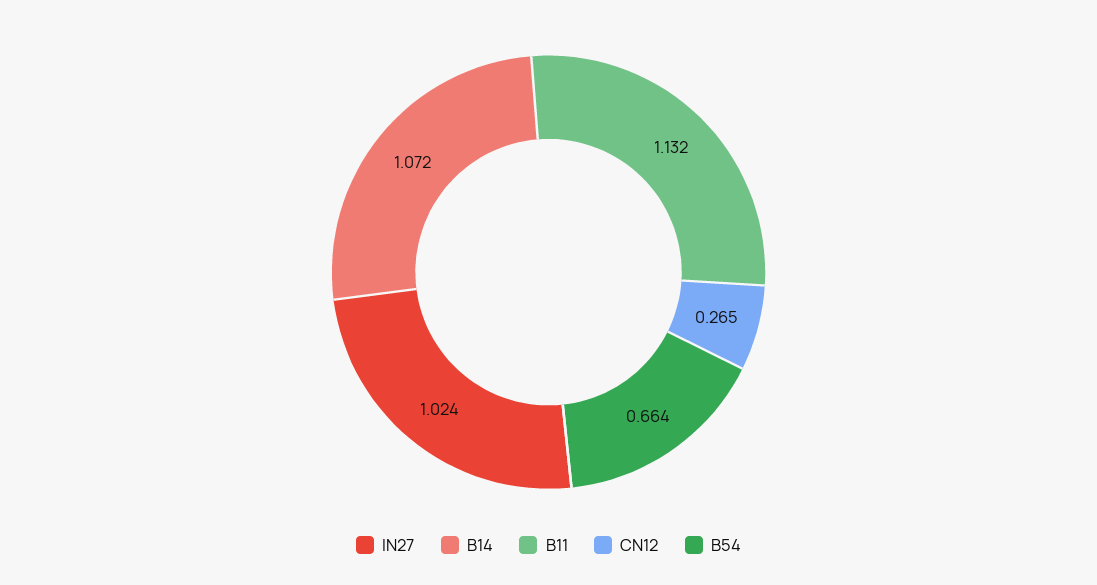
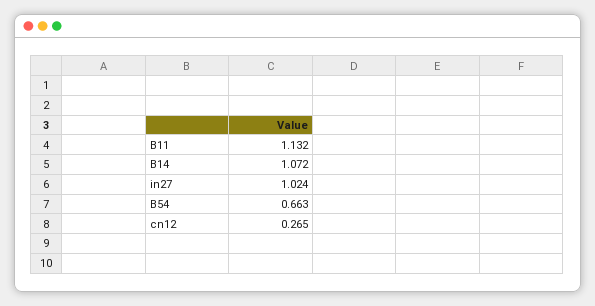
B54: 0.664 -> 0.663

